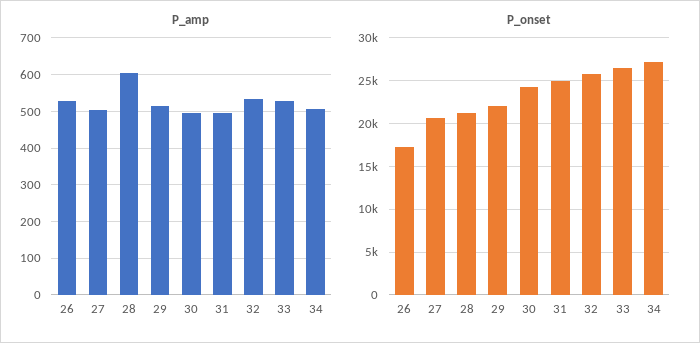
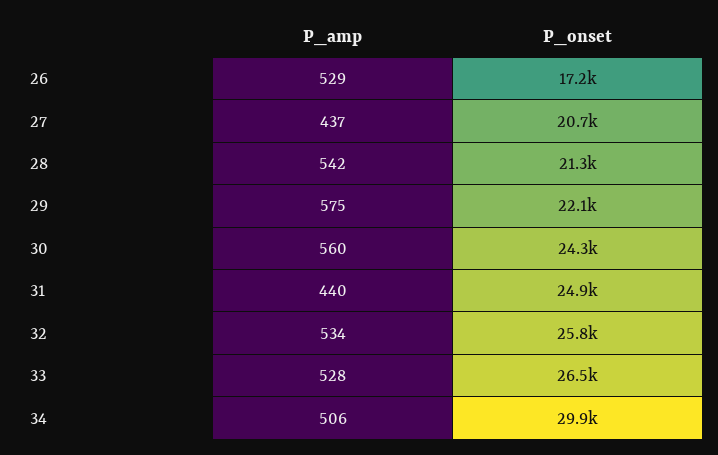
P_amp, 27: 500 -> 437
P_amp, 28: 600 -> 542
P_amp, 29: 520 -> 575
P_amp, 30: 500 -> 560
P_amp, 31: 500 -> 440
P_onset, 34: 27000 -> 29900

